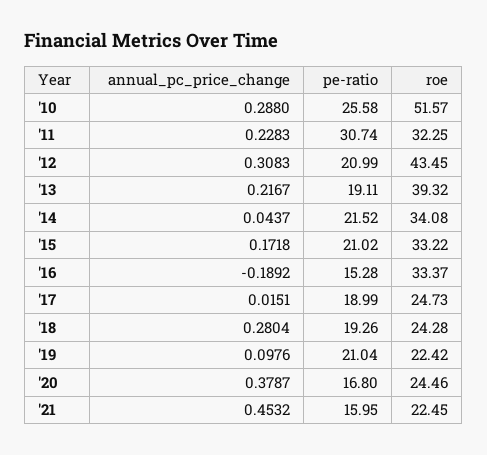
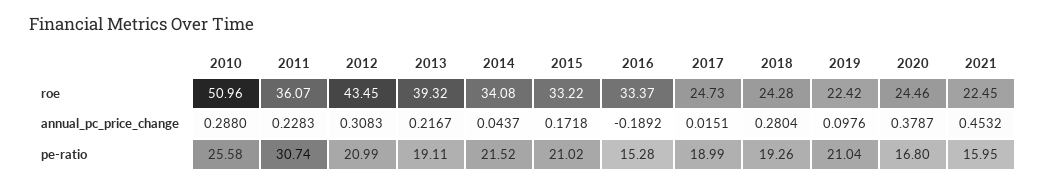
roe, '10: 51.57 -> 50.96
roe, '11: 32.25 -> 36.07

